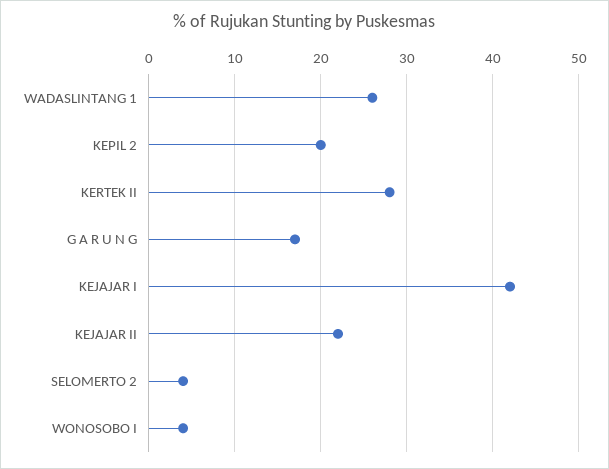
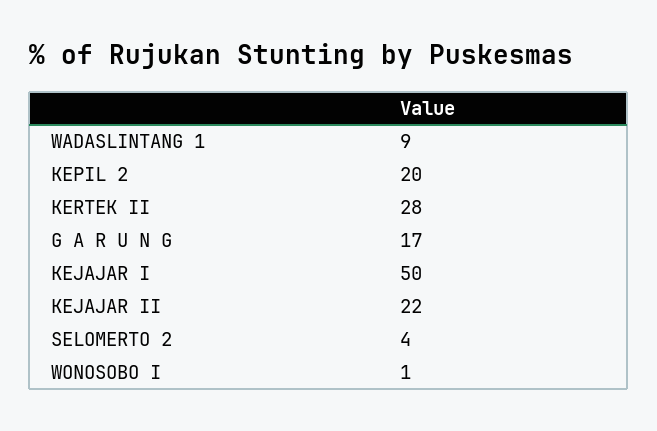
WADASLINTANG 1: 26 -> 9
KEJAJAR I: 42 -> 50
WONOSOBO I: 4 -> 1

